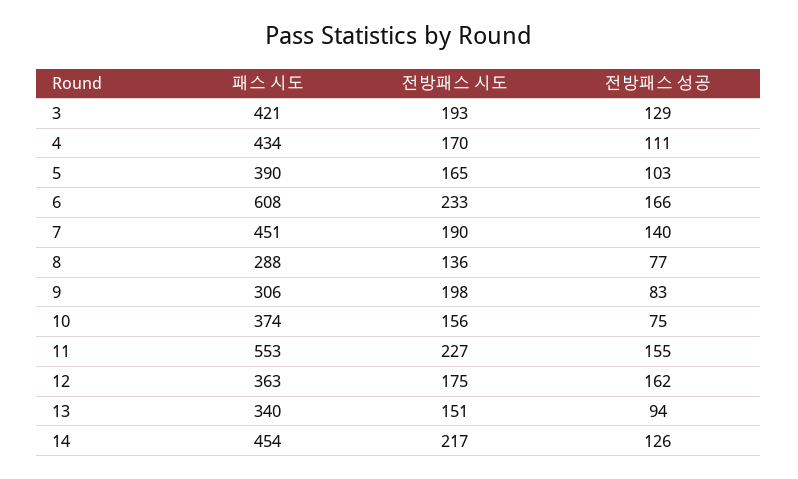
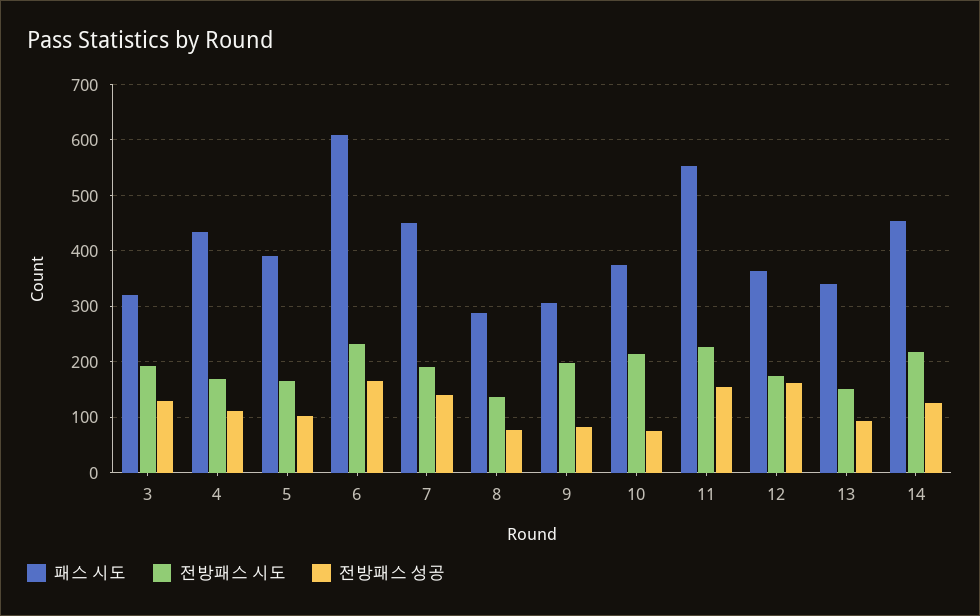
패스 시도, 3: 421 -> 320
전방패스 시도, 10: 156 -> 220

